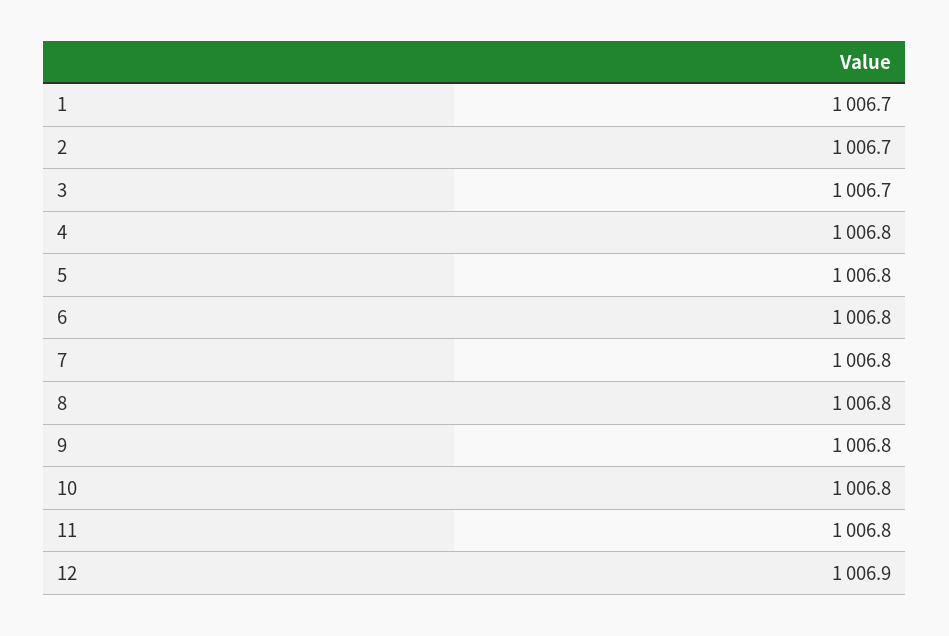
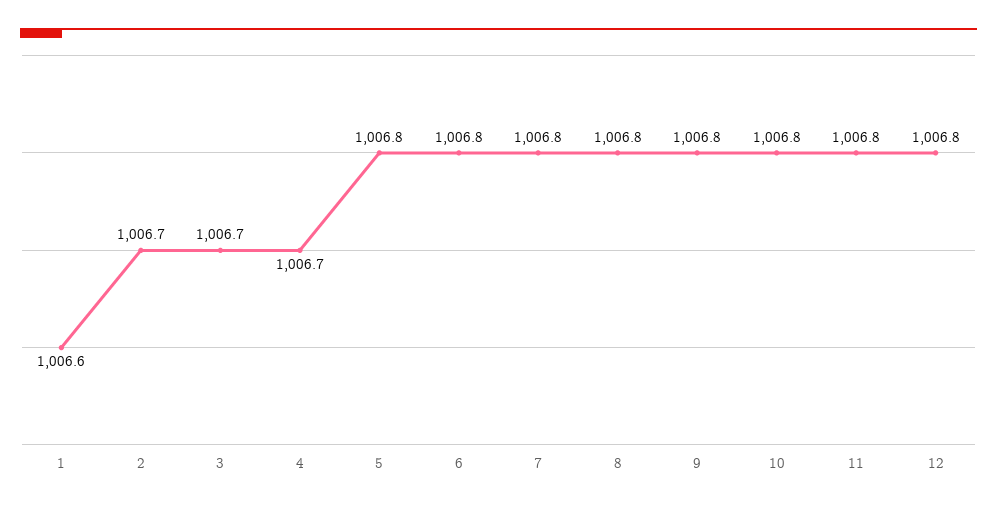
1: 1006.7 -> 1006.6
4: 1006.8 -> 1006.7
12: 1006.9 -> 1006.8

